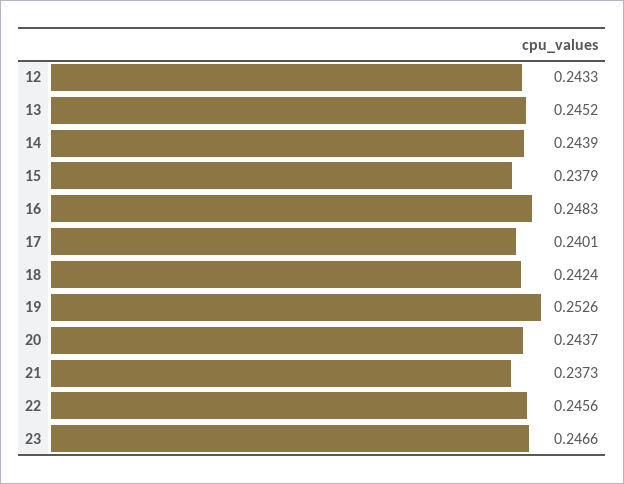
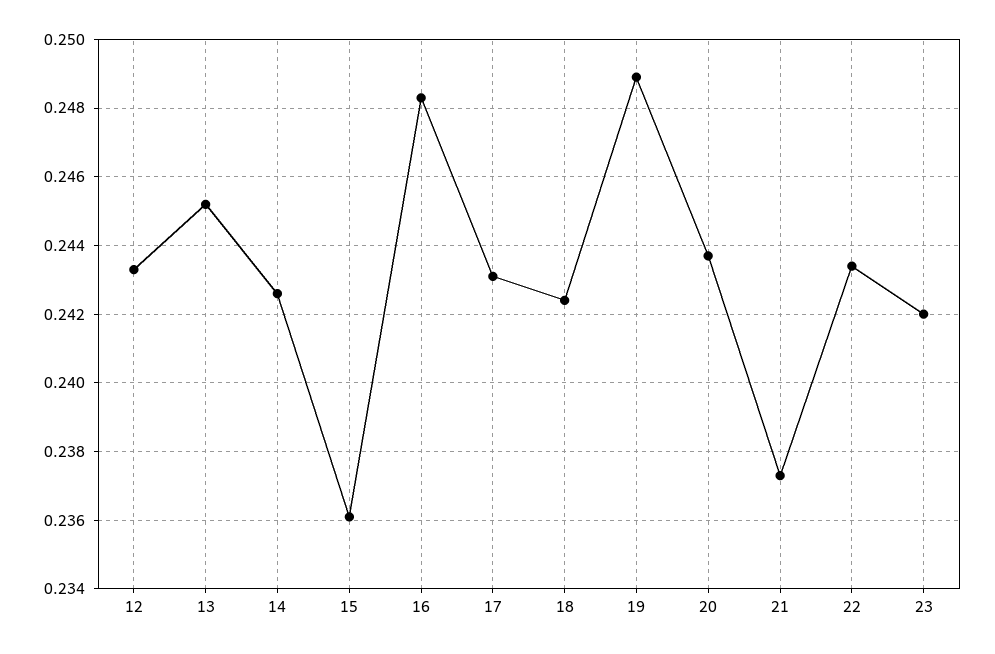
14: 0.2439 -> 0.2425
15: 0.2379 -> 0.236
17: 0.2401 -> 0.243
19: 0.2526 -> 0.249
22: 0.2456 -> 0.2435
23: 0.2466 -> 0.242

